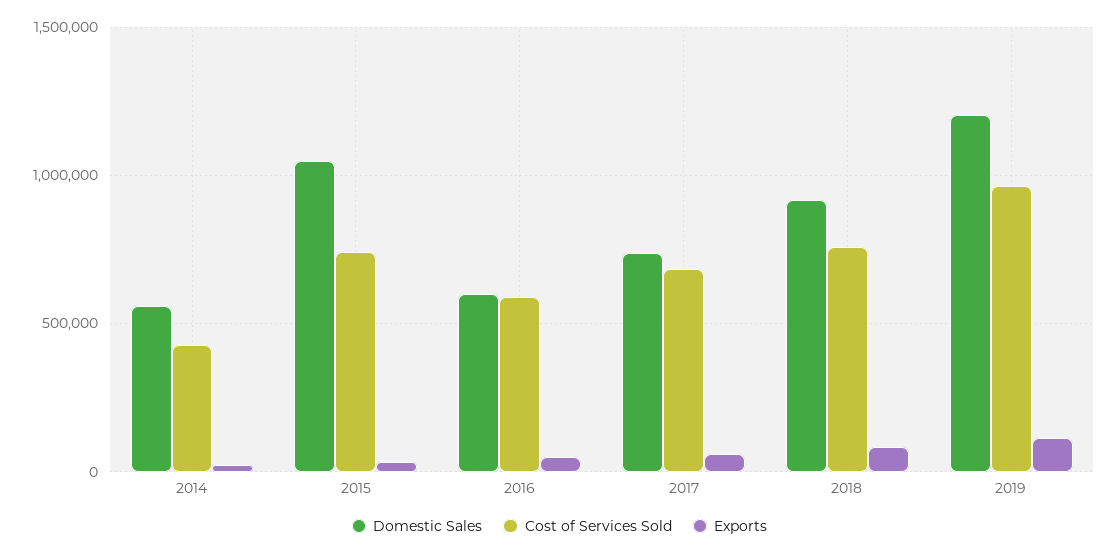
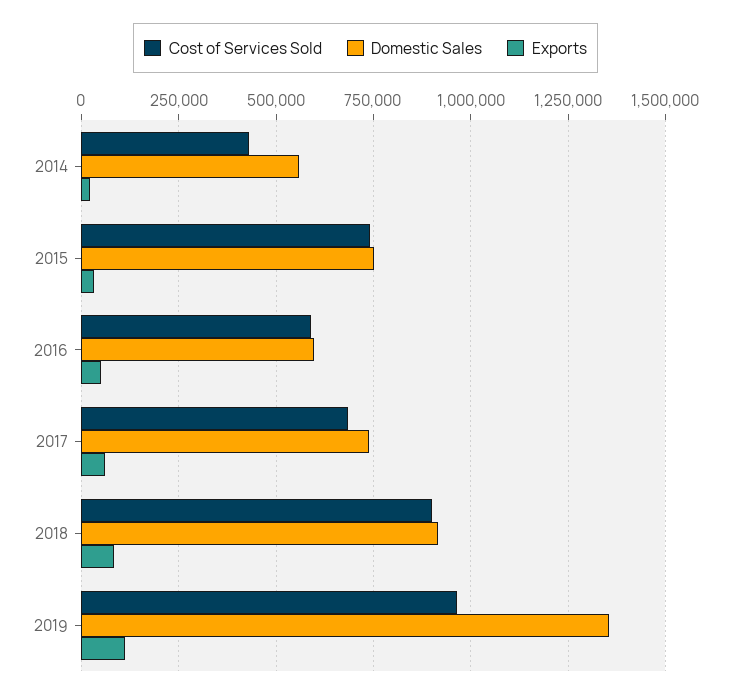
Domestic Sales, 2015: 1050000 -> 750000
Cost of Services Sold, 2018: 750000 -> 900000
Domestic Sales, 2019: 1200000 -> 1350000

